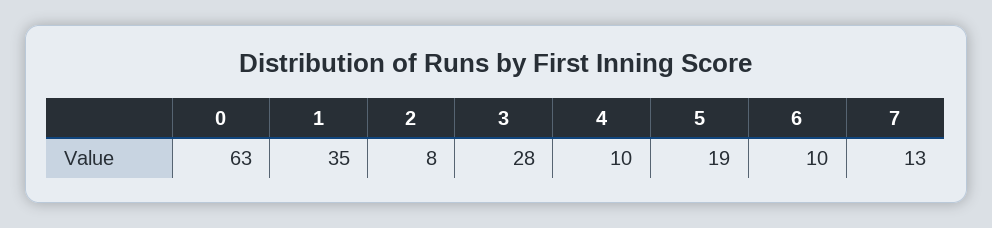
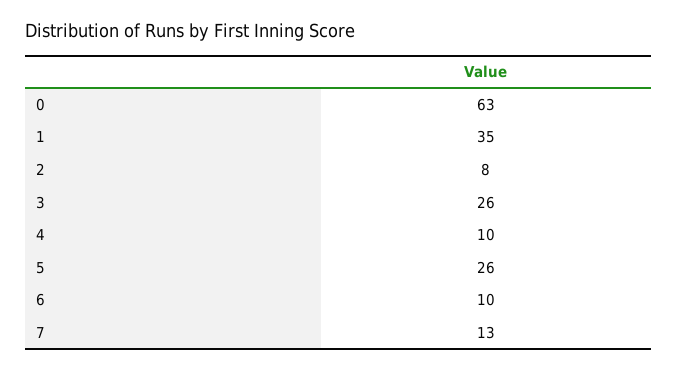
3: 28 -> 26
5: 19 -> 26

